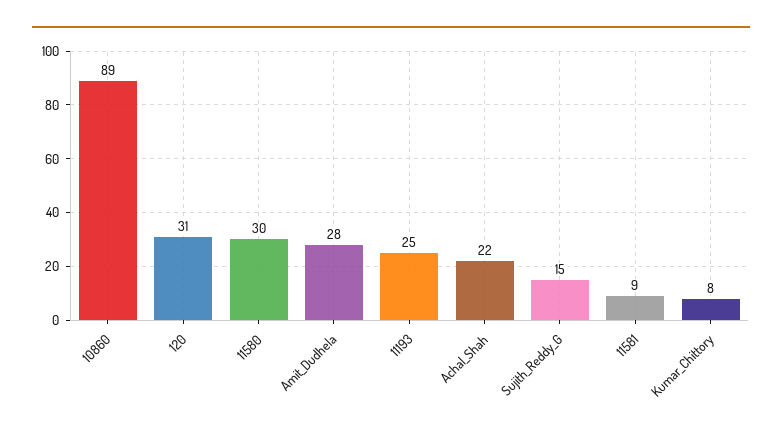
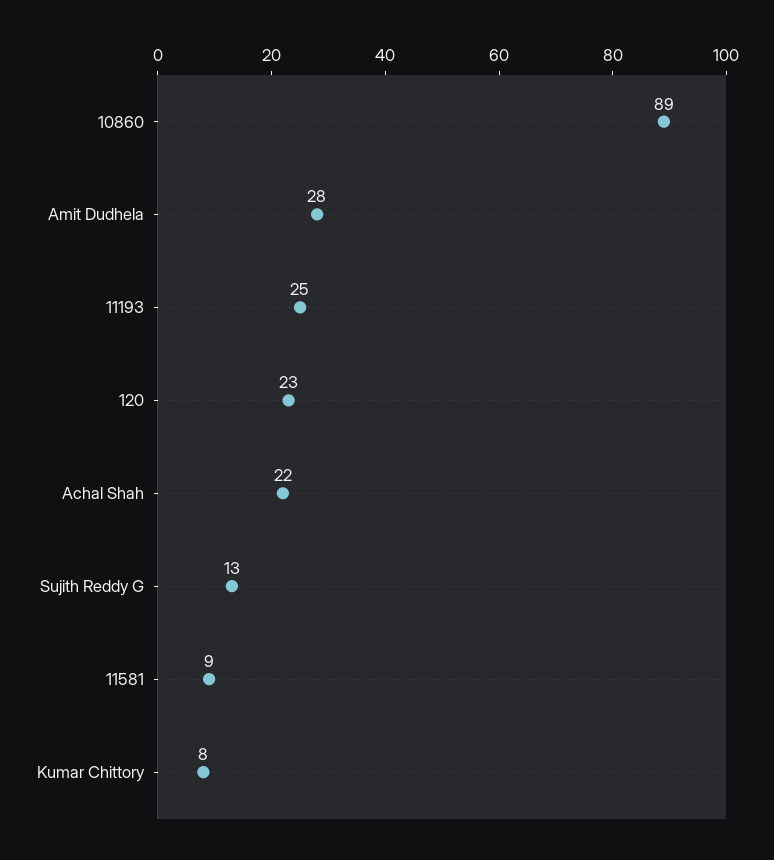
120: 31 -> 23
11580: 30 -> none
Sujith_Reddy_G: 15 -> 13

